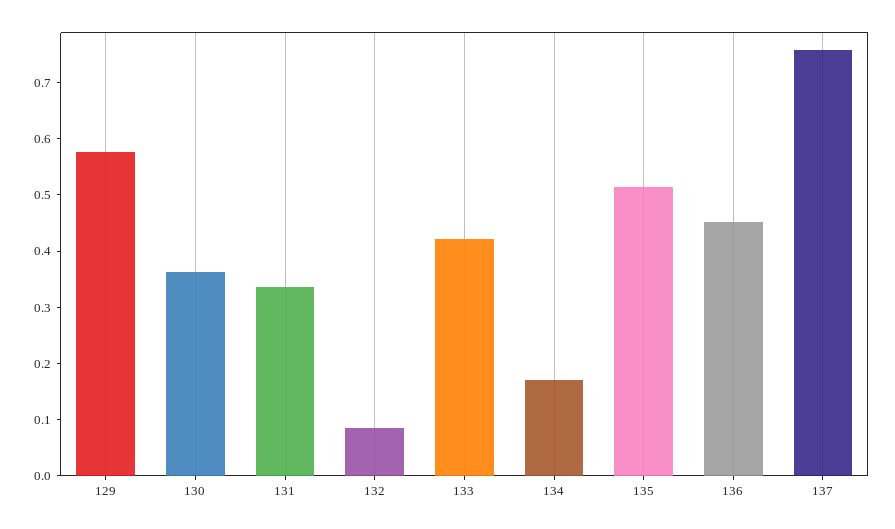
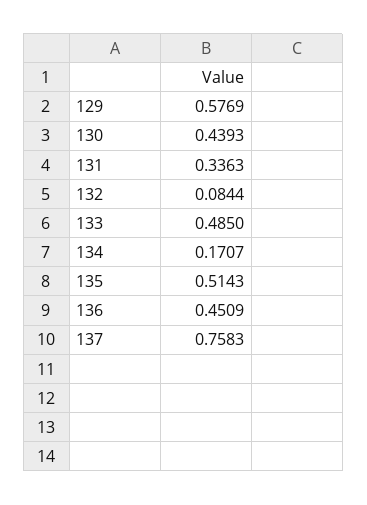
130: 0.36 -> 0.4393
133: 0.42 -> 0.485

